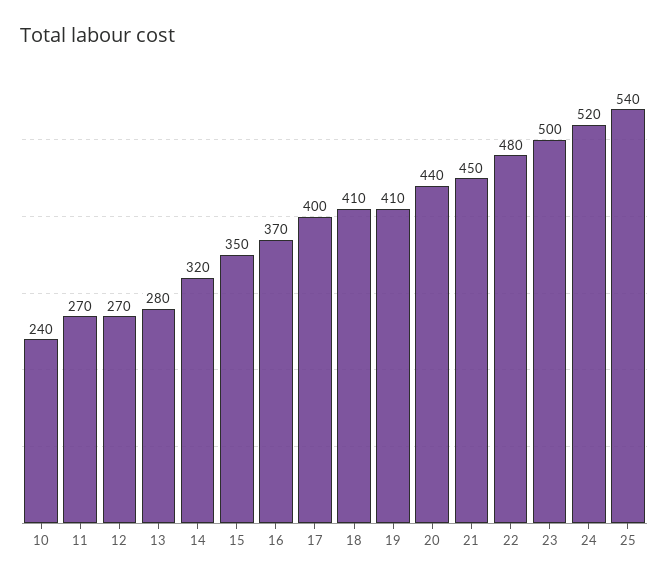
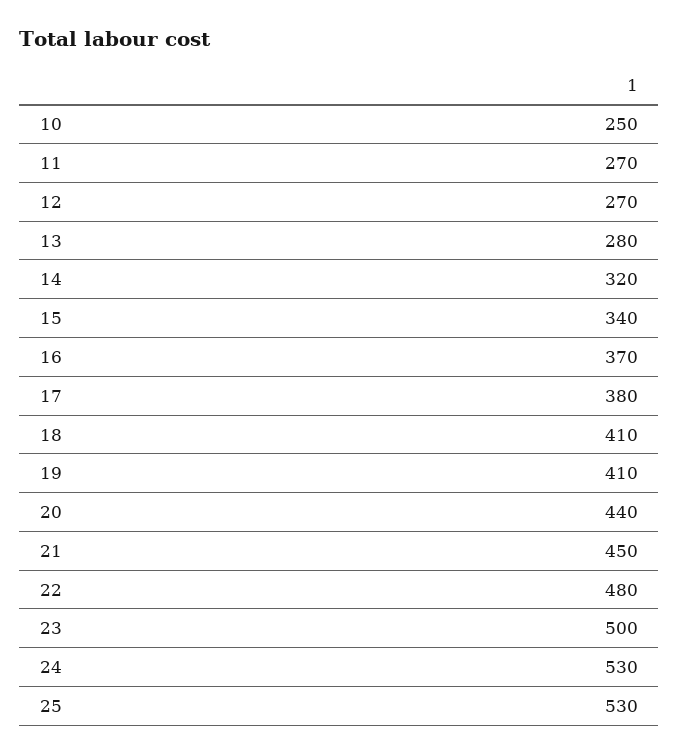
10: 240 -> 250
15: 350 -> 340
17: 400 -> 380
24: 520 -> 530
25: 540 -> 530

